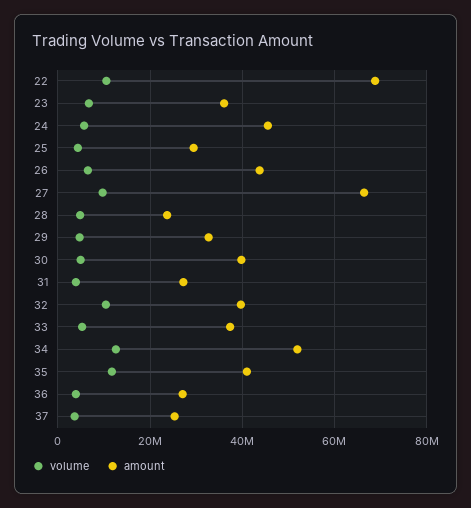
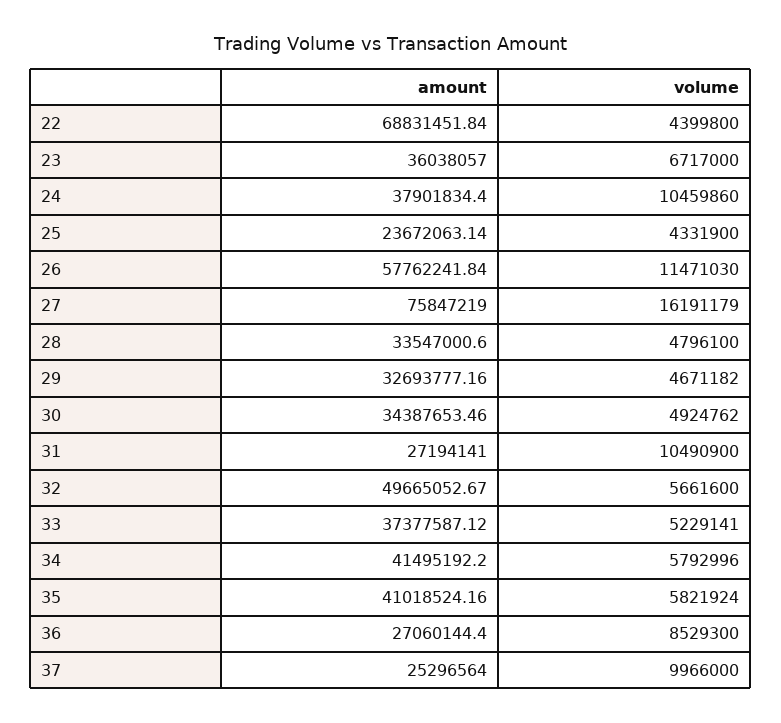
volume, 22: 10000000 -> 4399800
volume, 24: 6000000 -> 10459860
amount, 24: 46000000 -> 37901834.4
amount, 25: 30000000 -> 23672063.14
volume, 26: 6000000 -> 11471030
amount, 26: 44000000 -> 57762241.84
volume, 27: 10000000 -> 16191179
amount, 27: 66000000 -> 75847219
amount, 28: 24000000 -> 33547000.6
amount, 30: 40000000 -> 34387653.46
volume, 31: 4000000 -> 10490900
volume, 32: 10000000 -> 5661600
amount, 32: 40000000 -> 49665052.67
volume, 34: 12000000 -> 5792996
amount, 34: 52000000 -> 41495192.2
volume, 35: 12000000 -> 5821924
volume, 36: 4000000 -> 8529300
volume, 37: 4000000 -> 9966000

